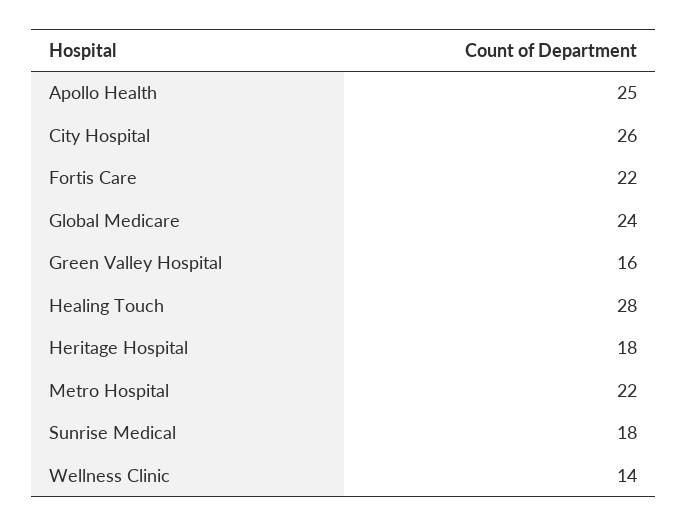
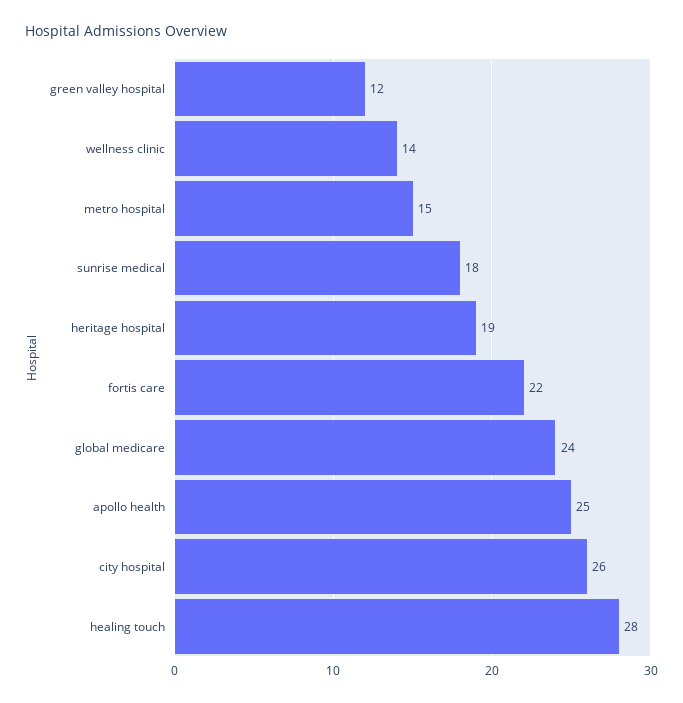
Green Valley Hospital: 16 -> 12
Heritage Hospital: 18 -> 19
Metro Hospital: 22 -> 15

